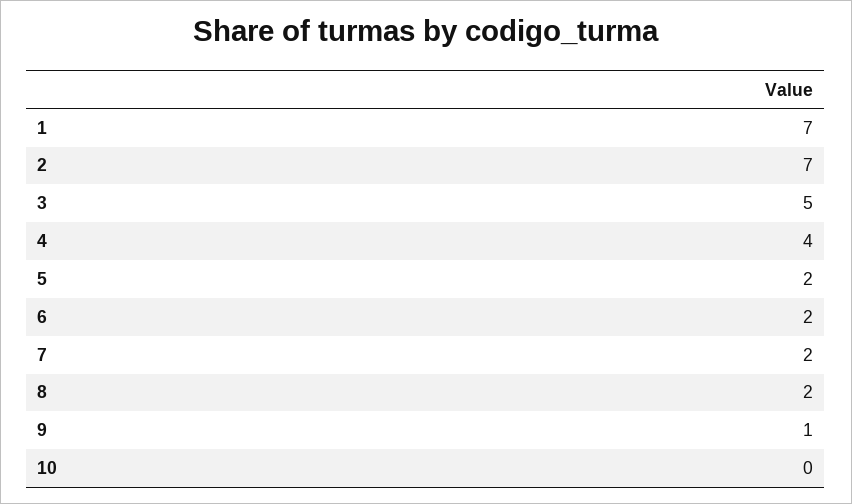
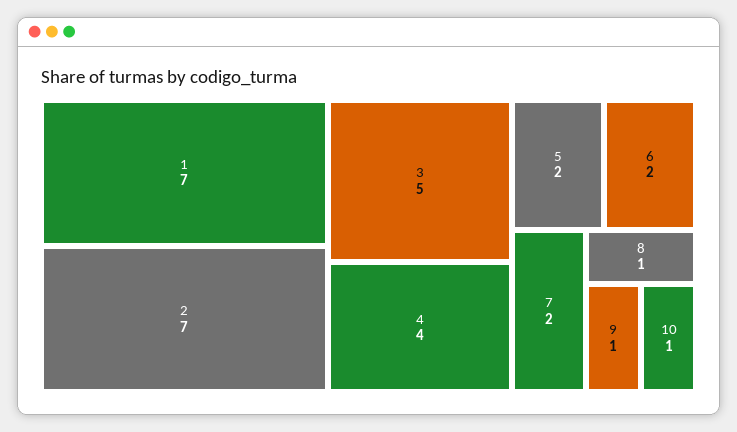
8: 2 -> 1
10: 0 -> 1

